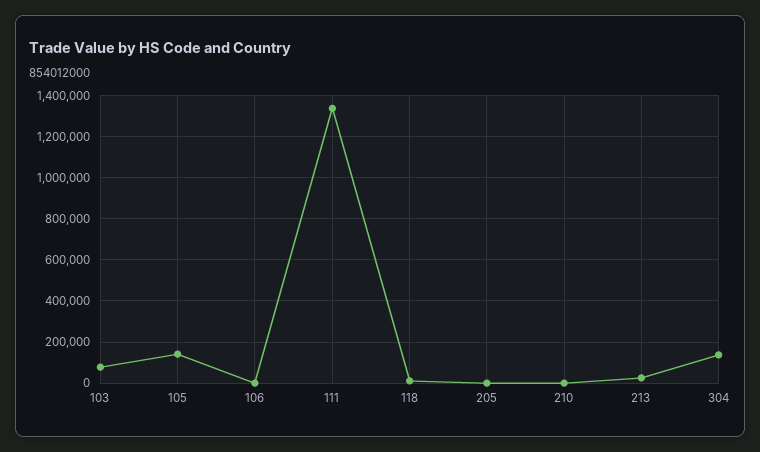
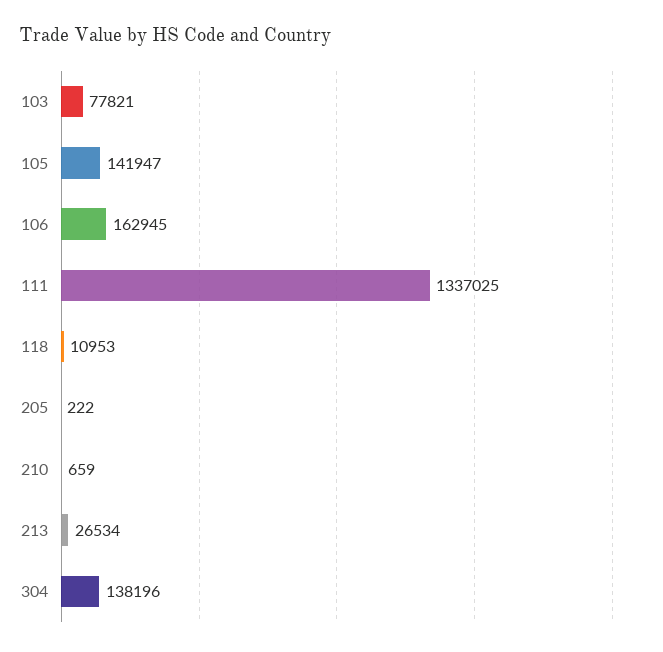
106: 0 -> 162945

